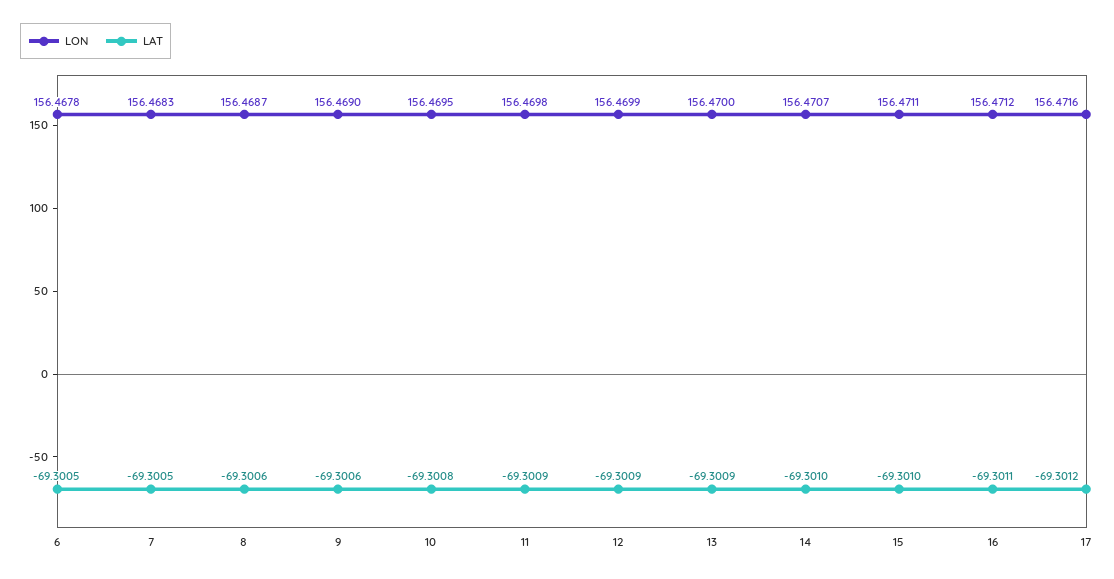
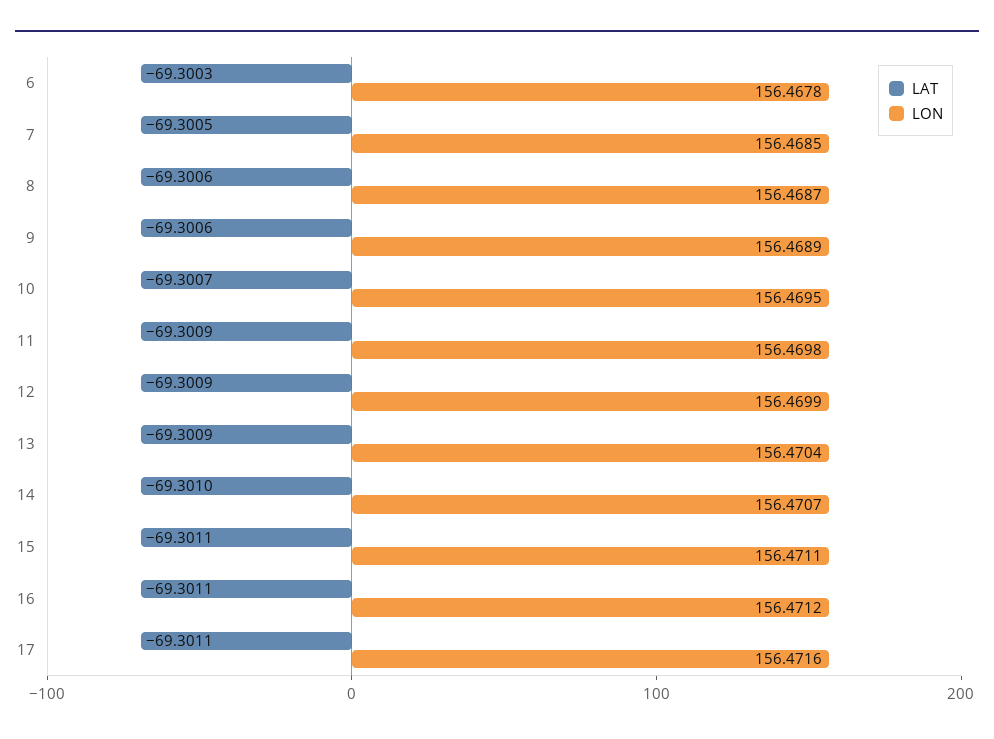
LAT, 6: -69.3005 -> -69.3003
LON, 7: 156.4683 -> 156.4685
LON, 9: 156.469 -> 156.4689
LAT, 10: -69.3008 -> -69.3007
LON, 13: 156.47 -> 156.4704
LAT, 15: -69.301 -> -69.3011
LAT, 17: -69.3012 -> -69.3011

